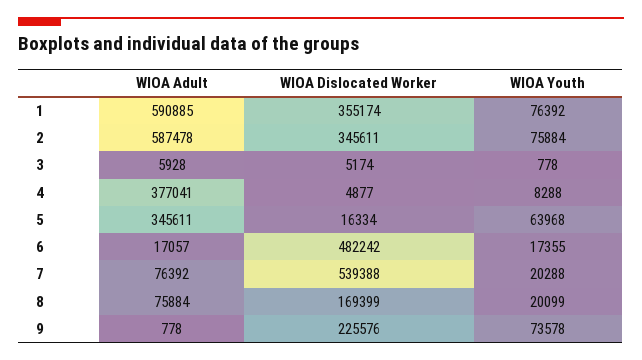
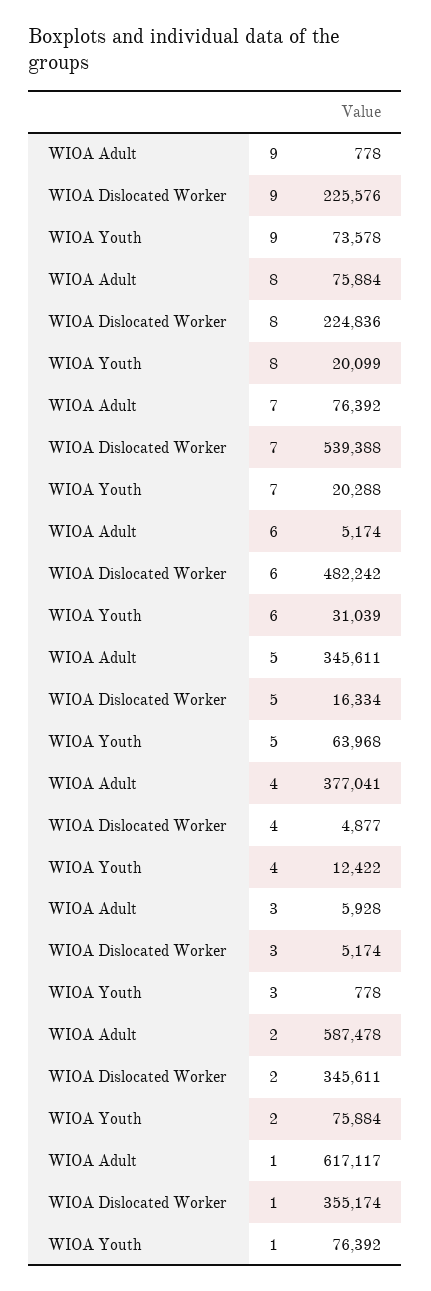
WIOA Adult, 1: 590885 -> 617117
WIOA Youth, 4: 8288 -> 12422
WIOA Adult, 6: 17057 -> 5174
WIOA Youth, 6: 17355 -> 31039
WIOA Dislocated Worker, 8: 169399 -> 224836

